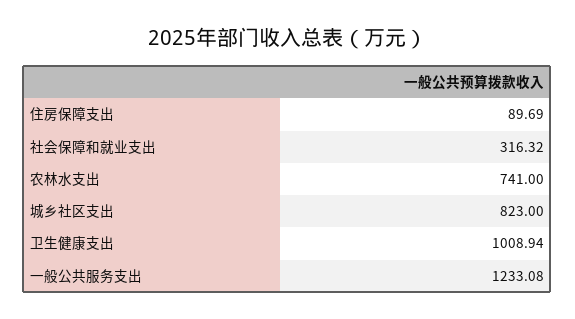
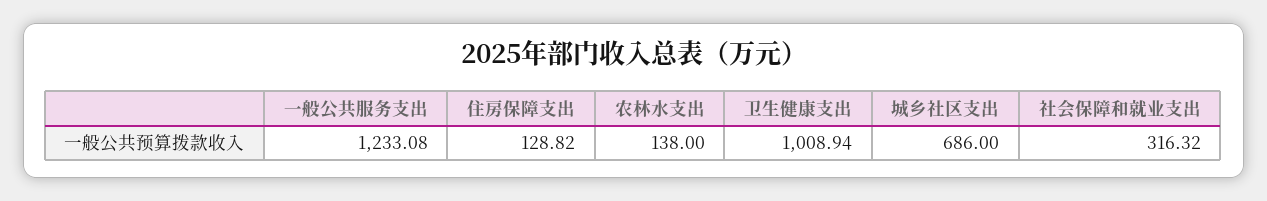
住房保障支出: 89.69 -> 128.82
农林水支出: 741 -> 138
城乡社区支出: 823 -> 686

